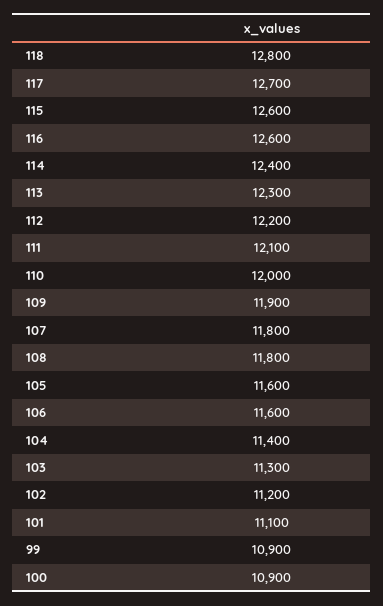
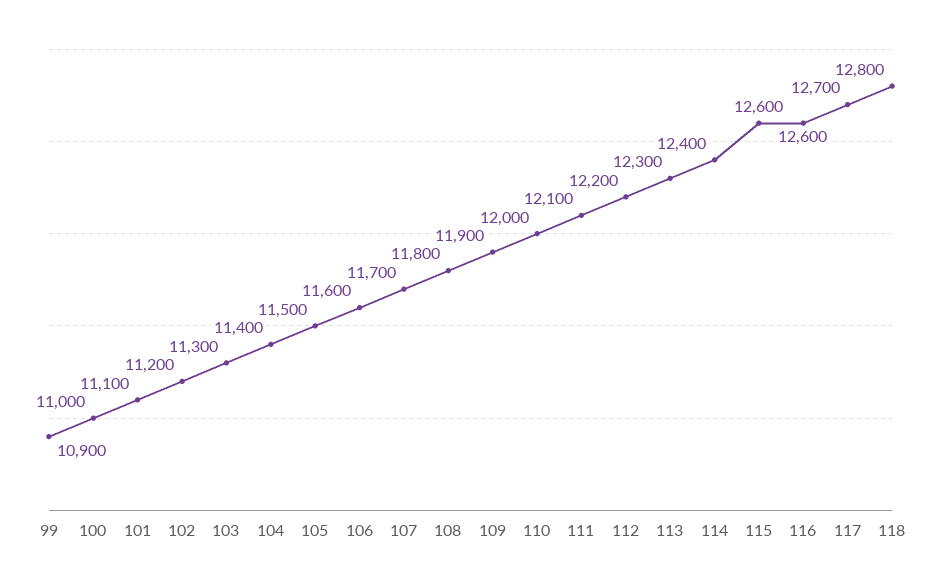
107: 11800 -> 11700
105: 11600 -> 11500
100: 10900 -> 11000

